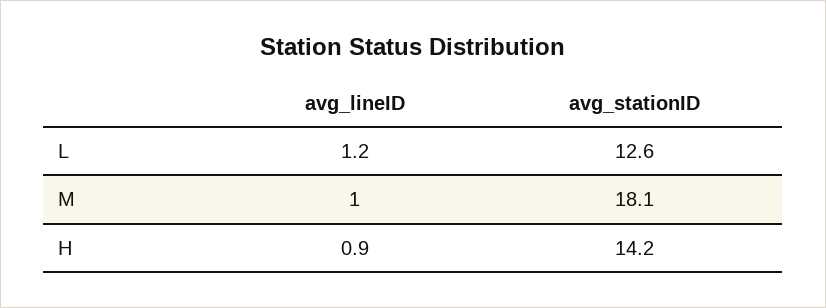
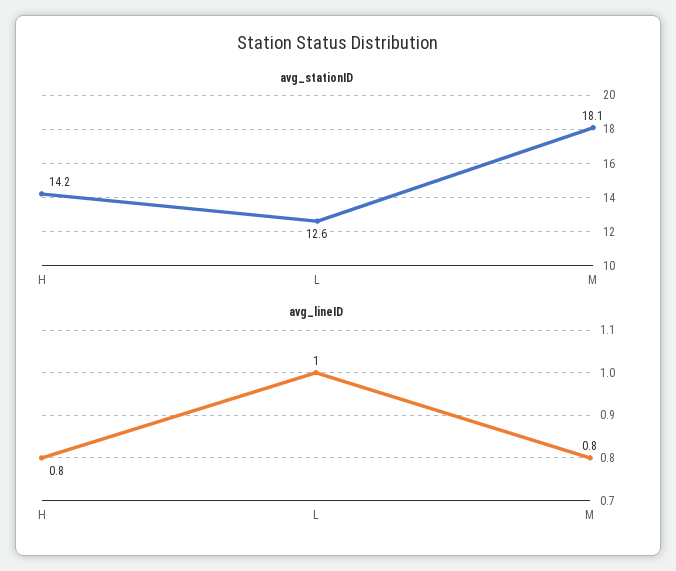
avg_lineID, L: 1.2 -> 1
avg_lineID, M: 1 -> 0.8
avg_lineID, H: 0.9 -> 0.8

